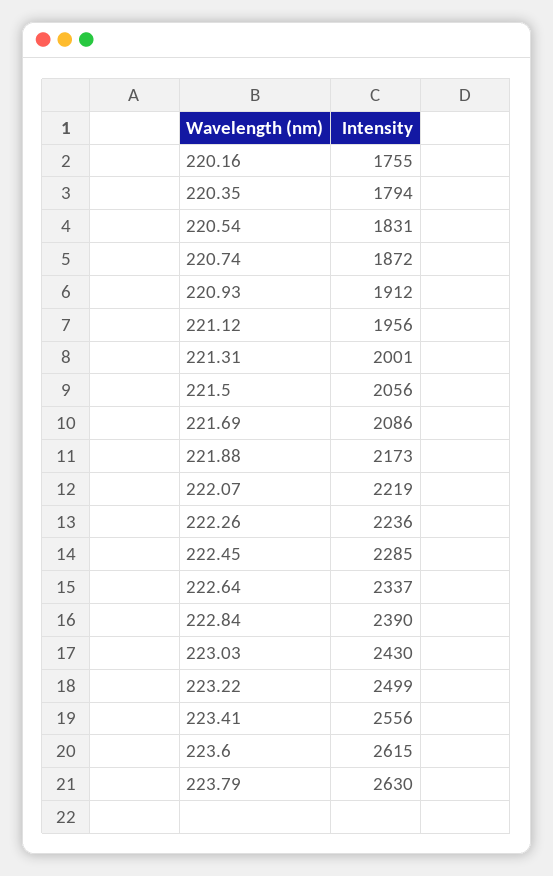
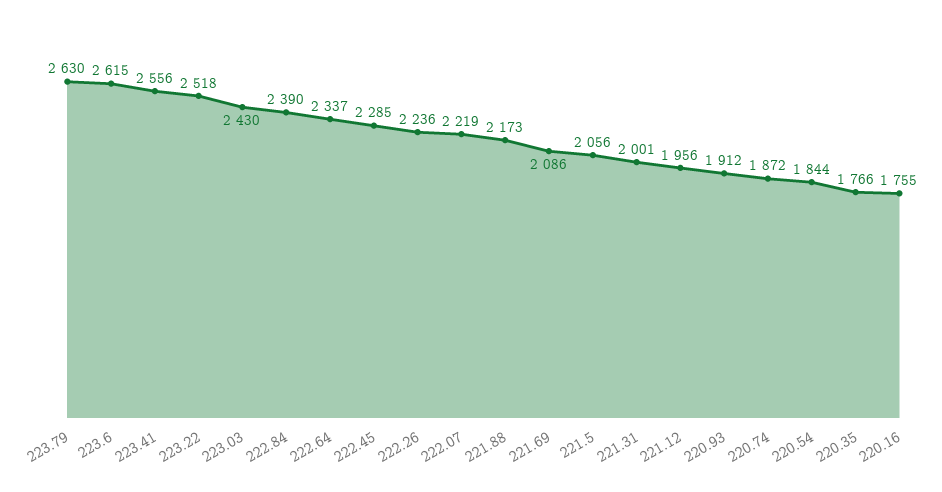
220.35: 1794 -> 1766
220.54: 1831 -> 1844
223.22: 2499 -> 2518

